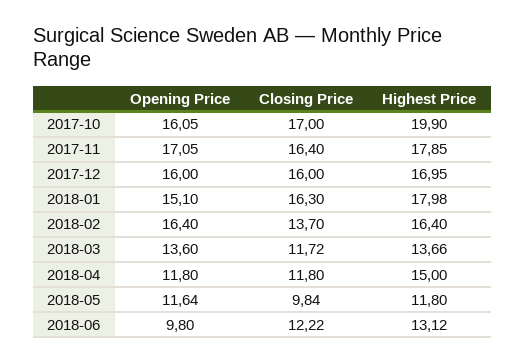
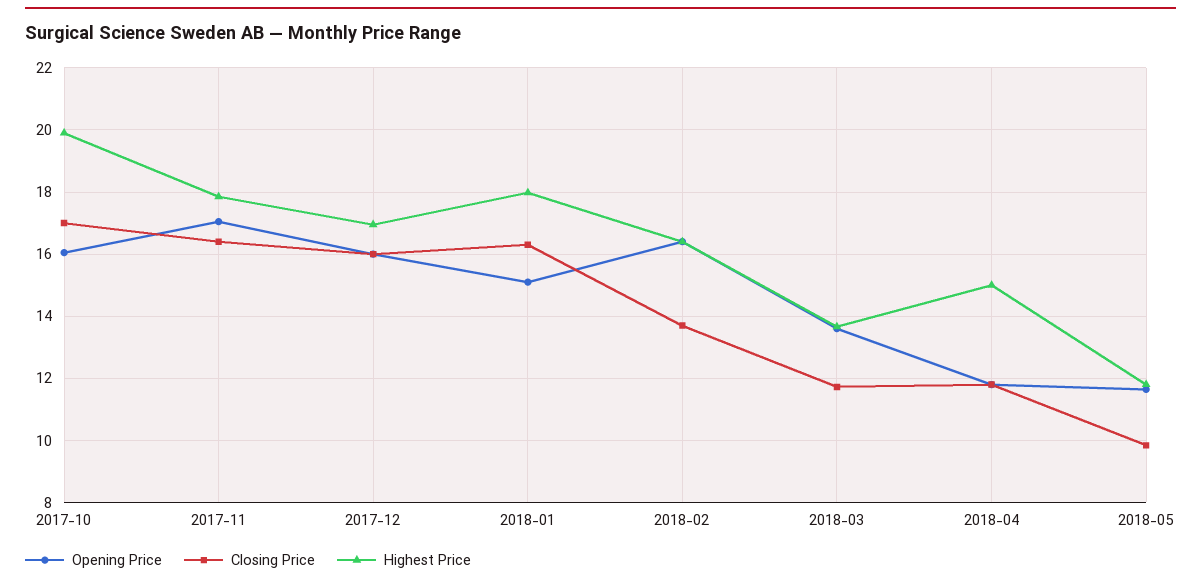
Opening Price, 2018-06: 9.8 -> none
Closing Price, 2018-06: 12.22 -> none
Highest Price, 2018-06: 13.12 -> none

